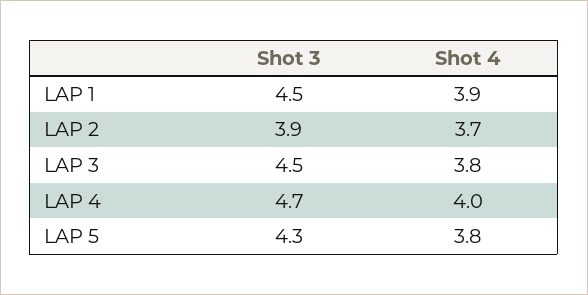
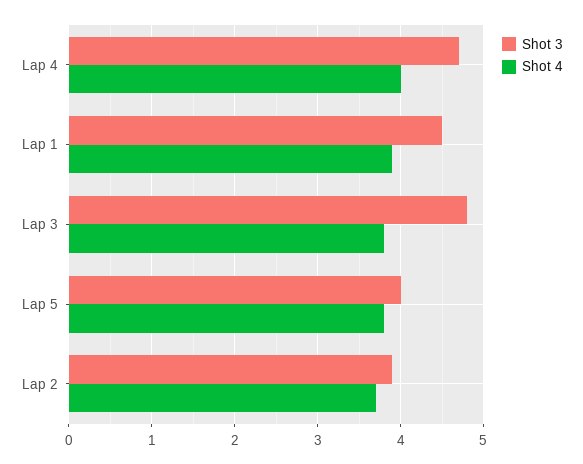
Shot 3, LAP 3: 4.5 -> 4.8
Shot 3, LAP 5: 4.3 -> 4

